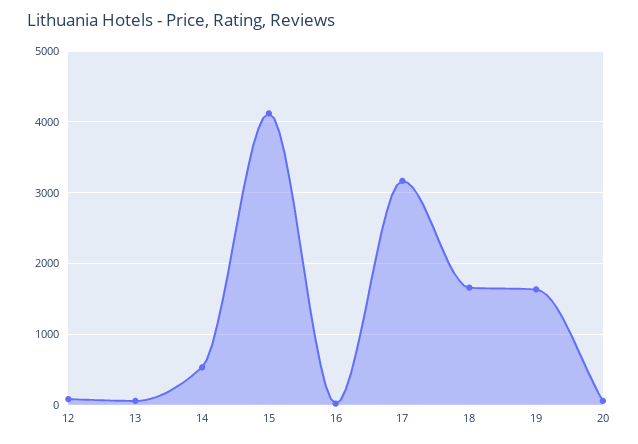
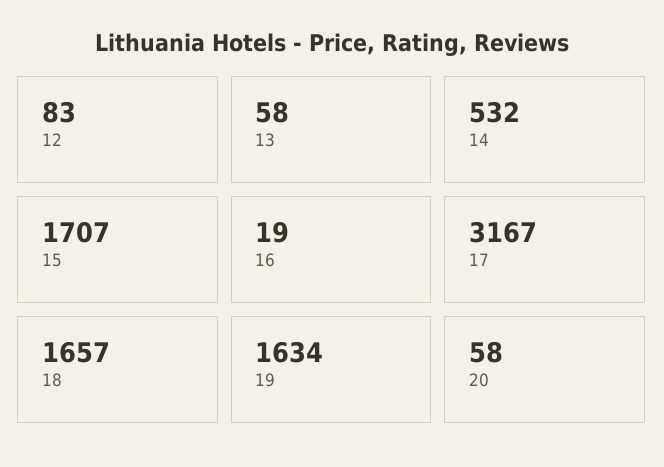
15: 4100 -> 1707

